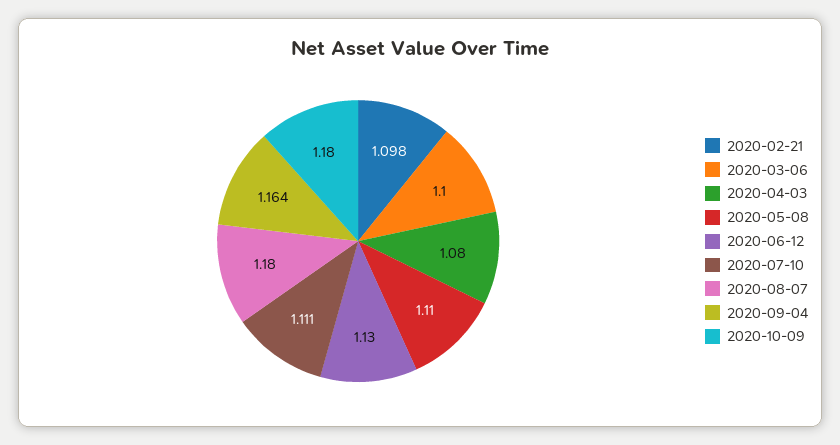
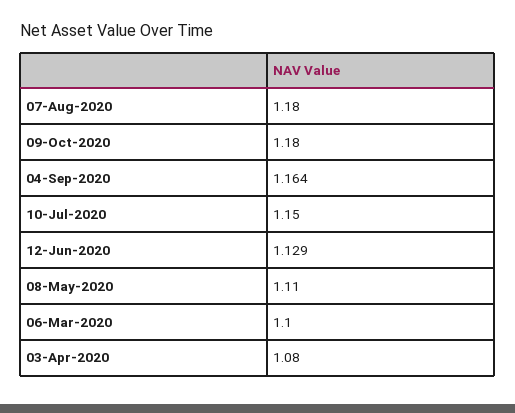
2020-02-21: 1.098 -> none
2020-06-12: 1.13 -> 1.129
2020-07-10: 1.111 -> 1.15

